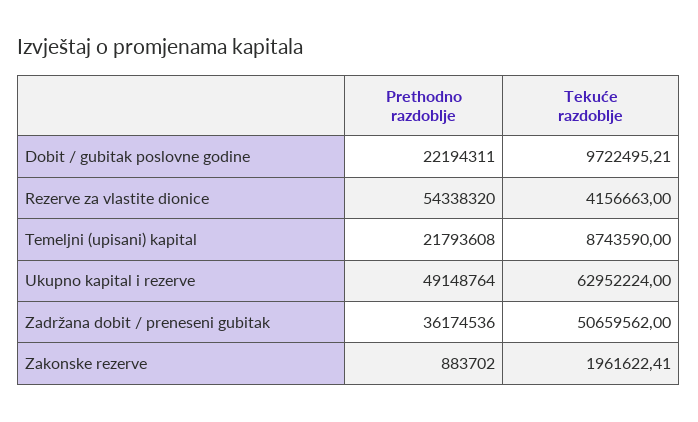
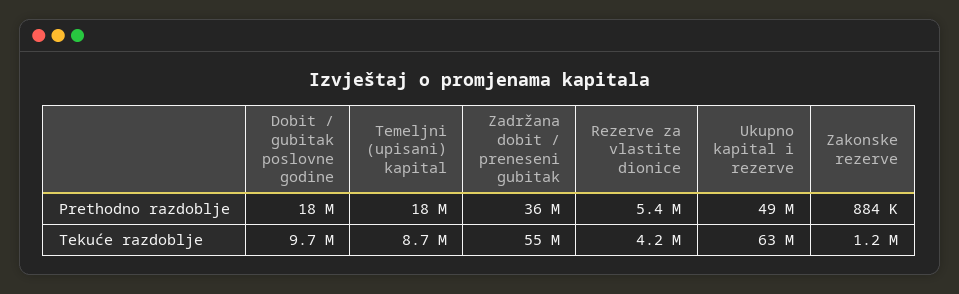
Prethodno razdoblje, Dobit / gubitak poslovne godine: 22194311 -> 18000000
Prethodno razdoblje, Rezerve za vlastite dionice: 54338320 -> 5400000
Prethodno razdoblje, Temeljni (upisani) kapital: 21793608 -> 18000000
Tekuće razdoblje, Zadržana dobit / preneseni gubitak: 50659562 -> 55000000
Tekuće razdoblje, Zakonske rezerve: 1961622.41 -> 1200000

